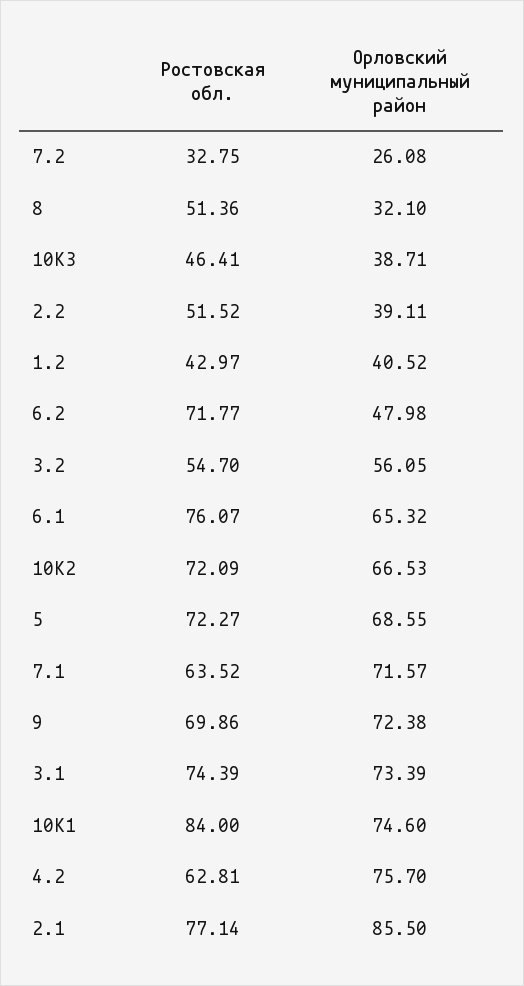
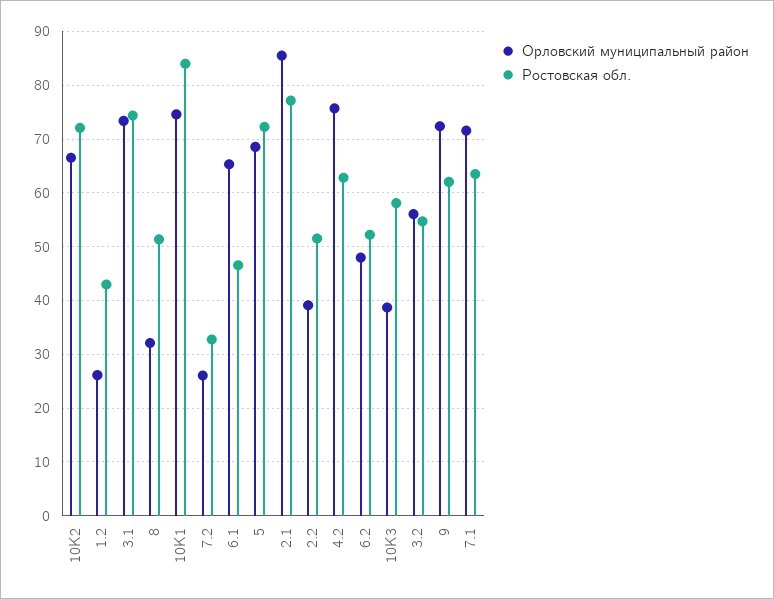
Ростовская обл., 10K3: 46.41 -> 58
Орловский муниципальный район, 1.2: 40.52 -> 26
Ростовская обл., 6.2: 71.77 -> 52
Ростовская обл., 6.1: 76.07 -> 46
Ростовская обл., 9: 69.86 -> 62

